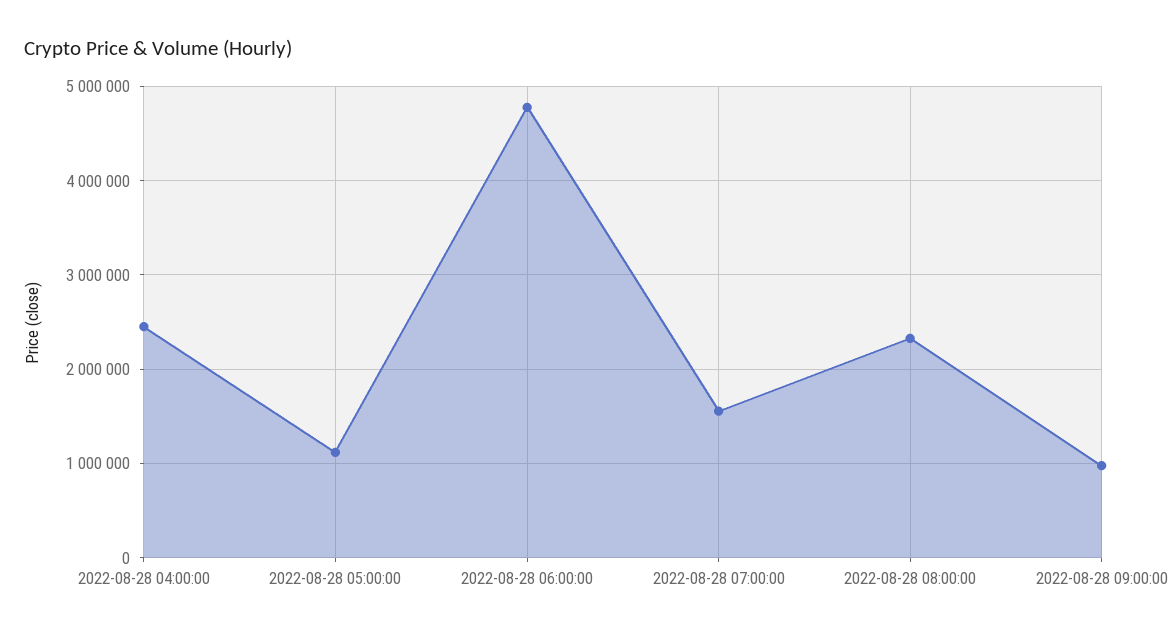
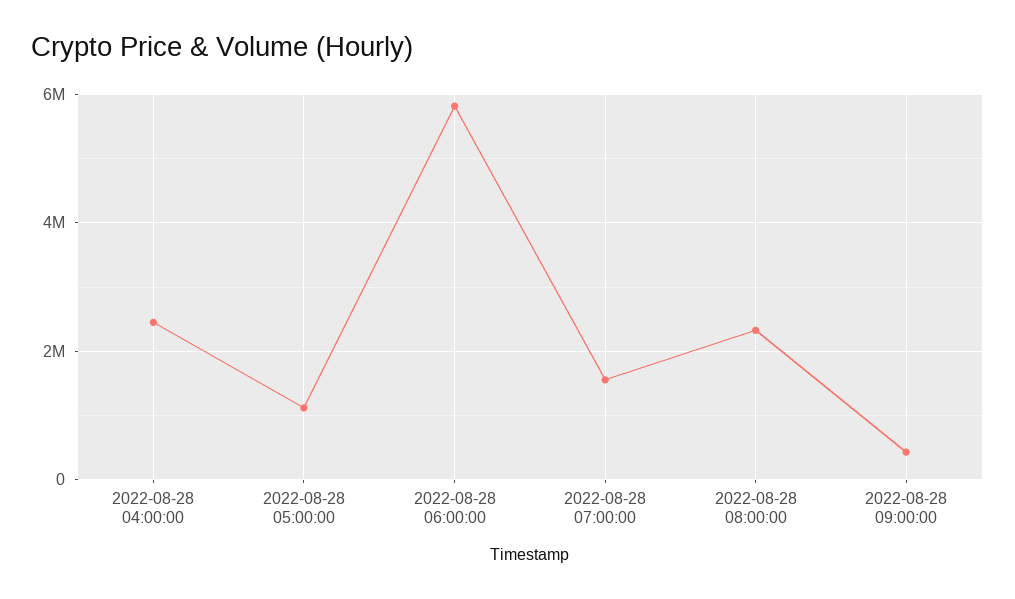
2022-08-28 06:00:00: 4800000 -> 5800000
2022-08-28 09:00:00: 1000000 -> 400000

